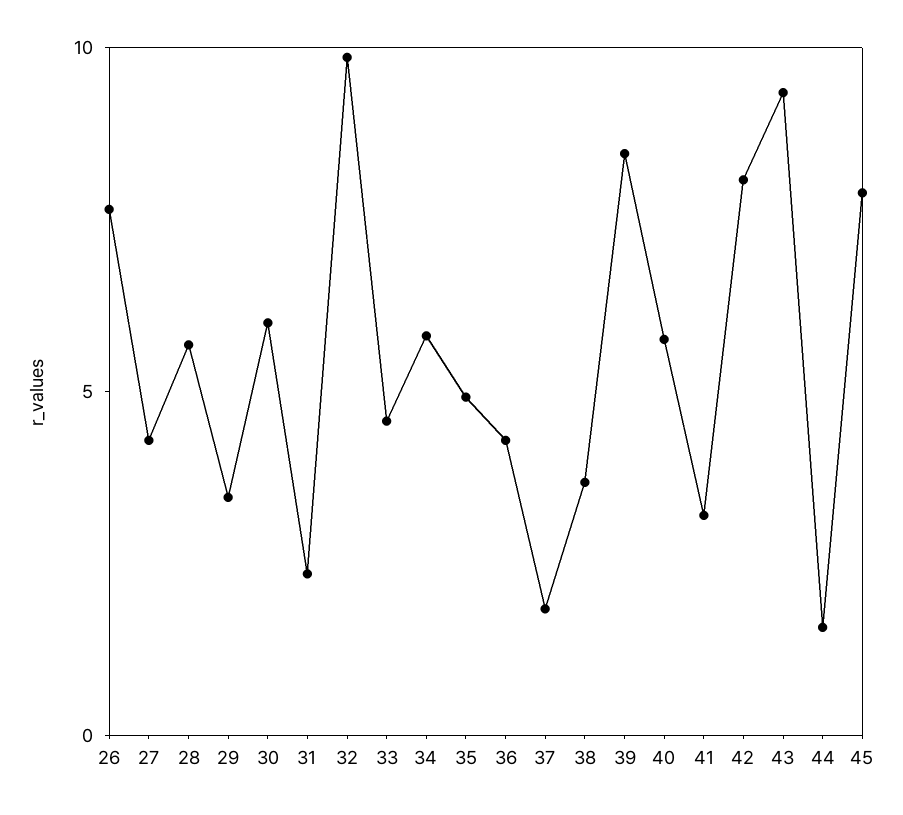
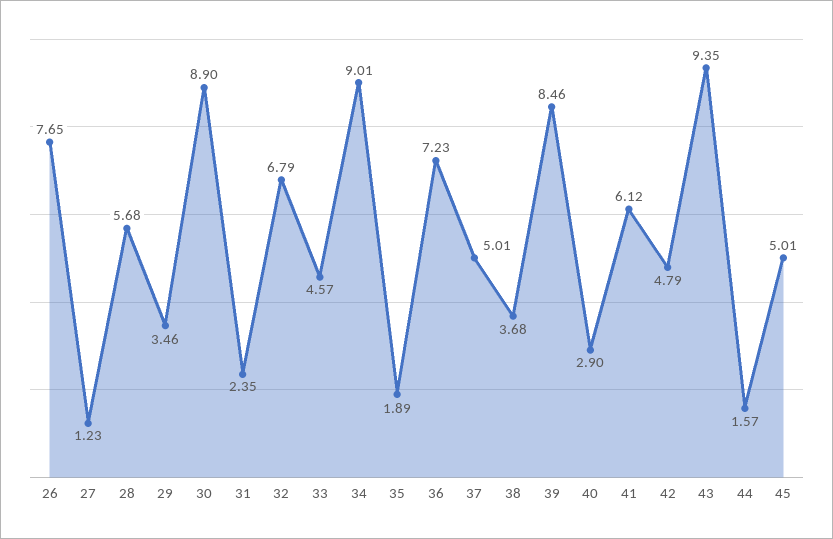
27: 4 -> 1.23
30: 6 -> 8.9
32: 10 -> 6.79
34: 6 -> 9.01
35: 5 -> 1.89
36: 4 -> 7.23
37: 2 -> 5.01
40: 6 -> 2.9
41: 3 -> 6.12
42: 8 -> 4.79
45: 8 -> 5.01

